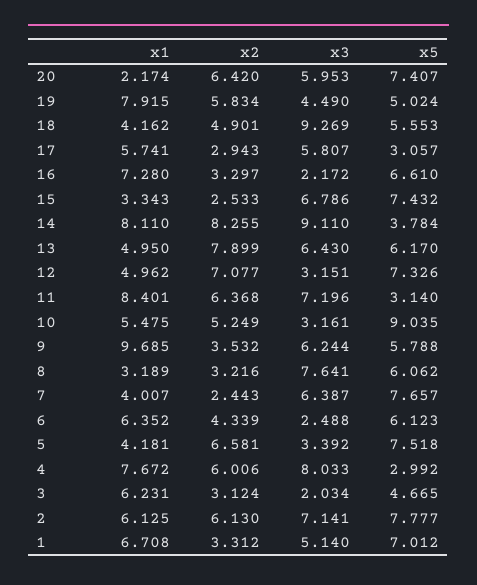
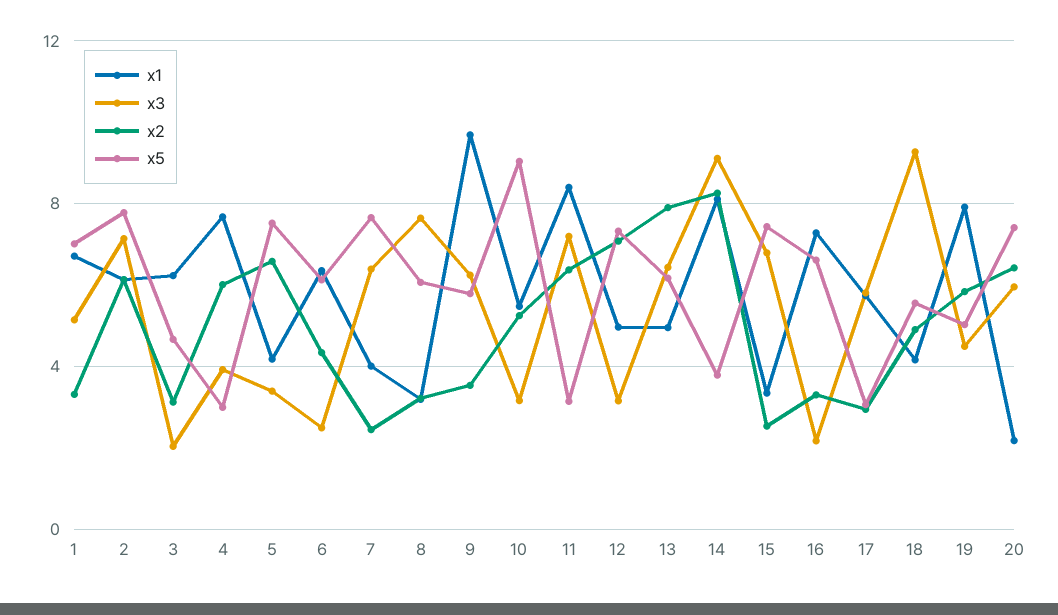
x3, 4: 8.033 -> 4

